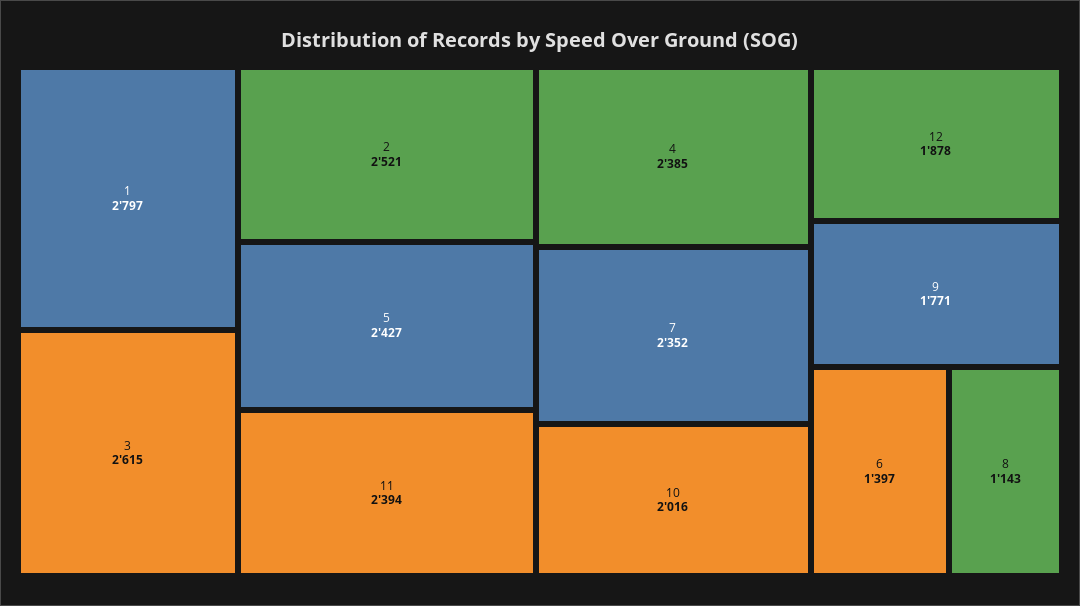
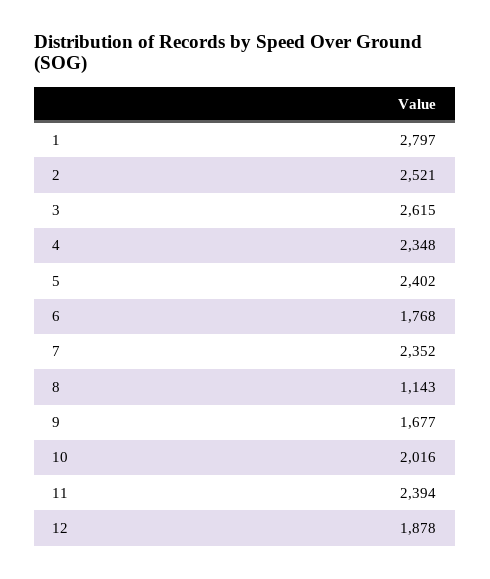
5: 2427 -> 2402
4: 2385 -> 2348
9: 1771 -> 1677
6: 1397 -> 1768

